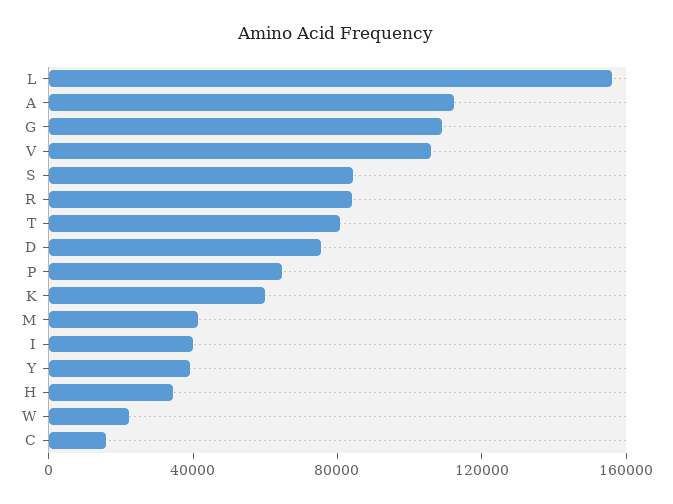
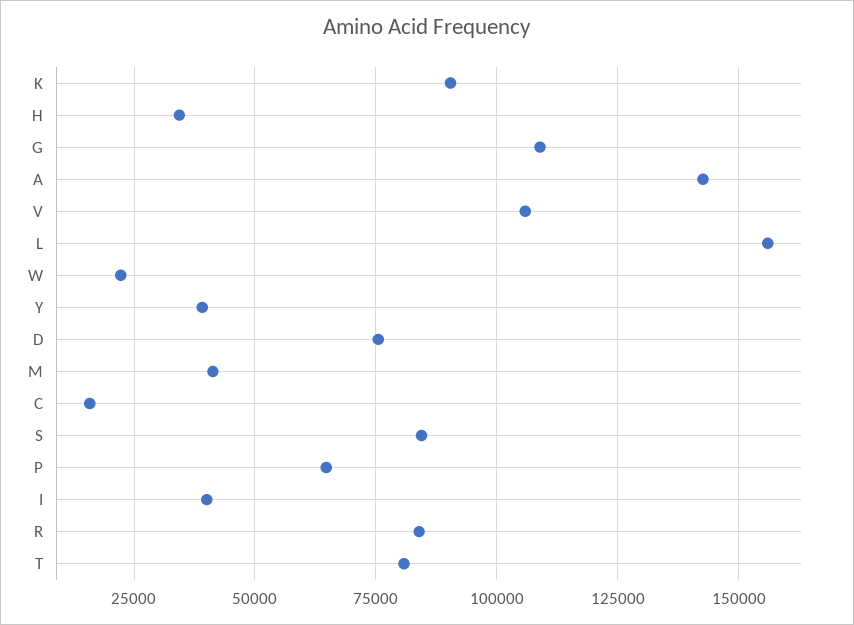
A: 110000 -> 142500
K: 60000 -> 90000

